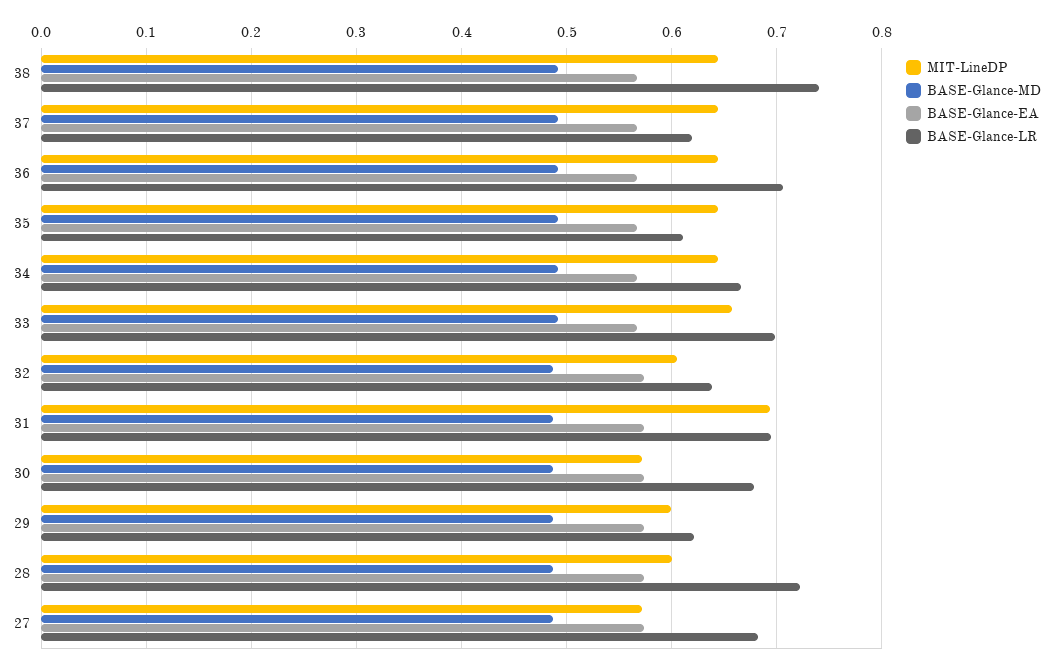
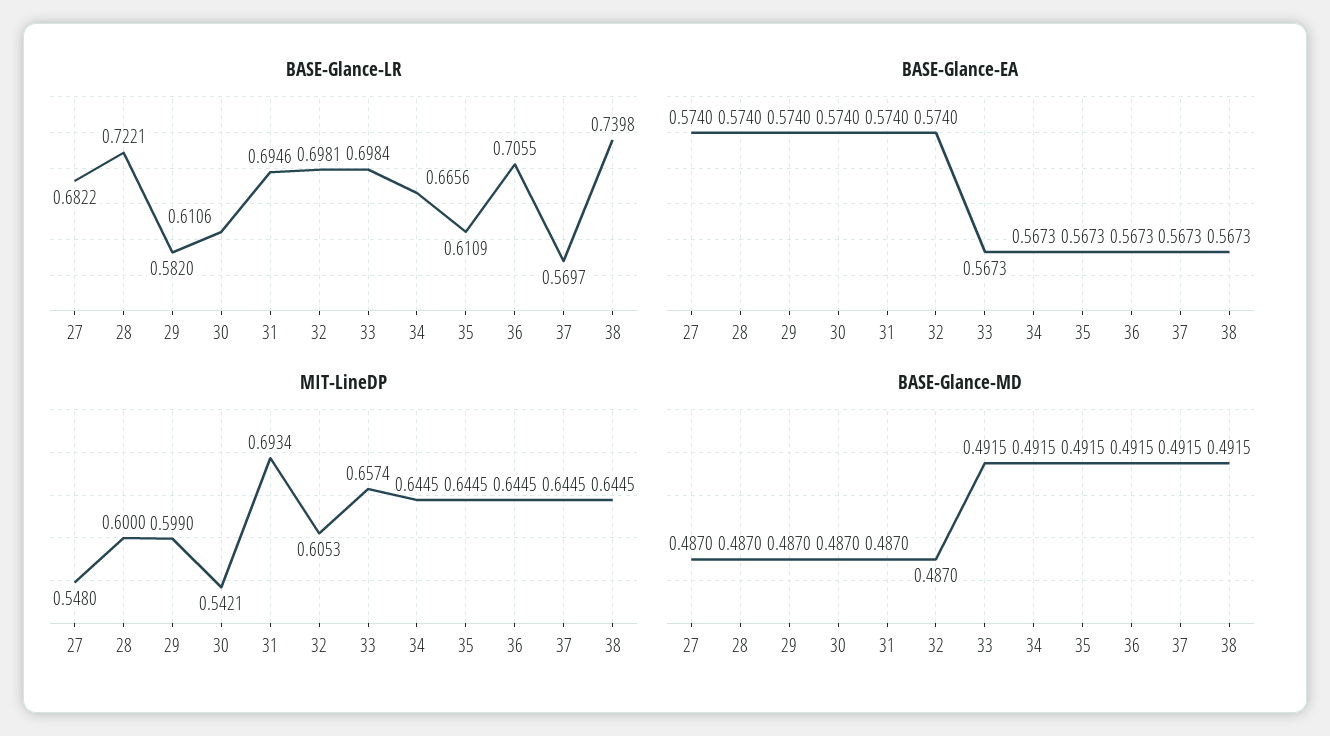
BASE-Glance-LR, 37: 0.62 -> 0.5697
BASE-Glance-LR, 32: 0.64 -> 0.6981
MIT-LineDP, 30: 0.57 -> 0.5421
BASE-Glance-LR, 30: 0.68 -> 0.6106
BASE-Glance-LR, 29: 0.62 -> 0.582
MIT-LineDP, 27: 0.57 -> 0.548

